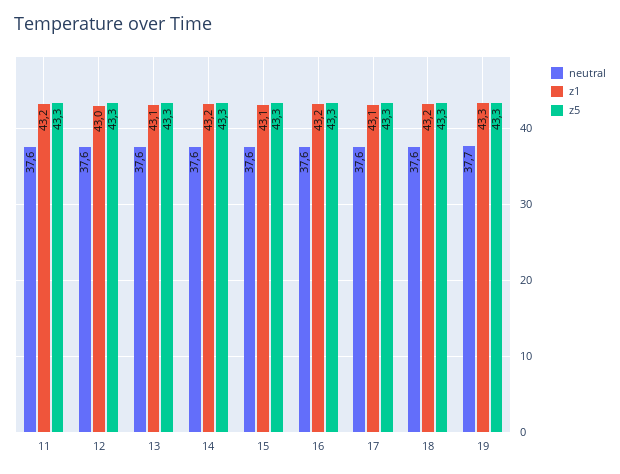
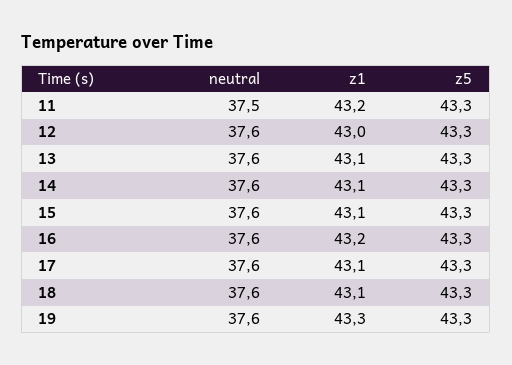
neutral, 11: 37.6 -> 37.5
z1, 14: 43.2 -> 43.1
z1, 18: 43.2 -> 43.1
neutral, 19: 37.7 -> 37.6

